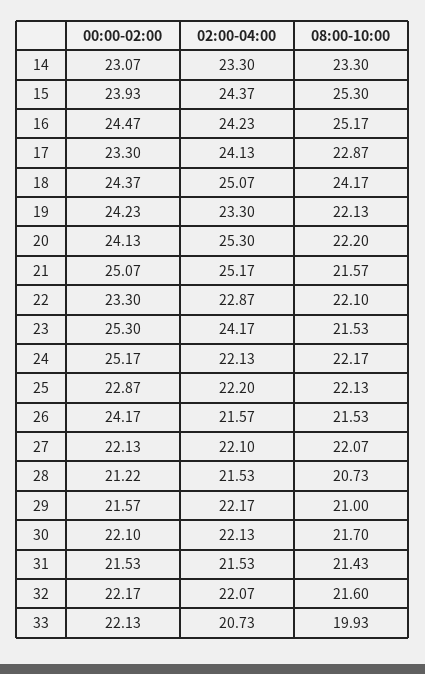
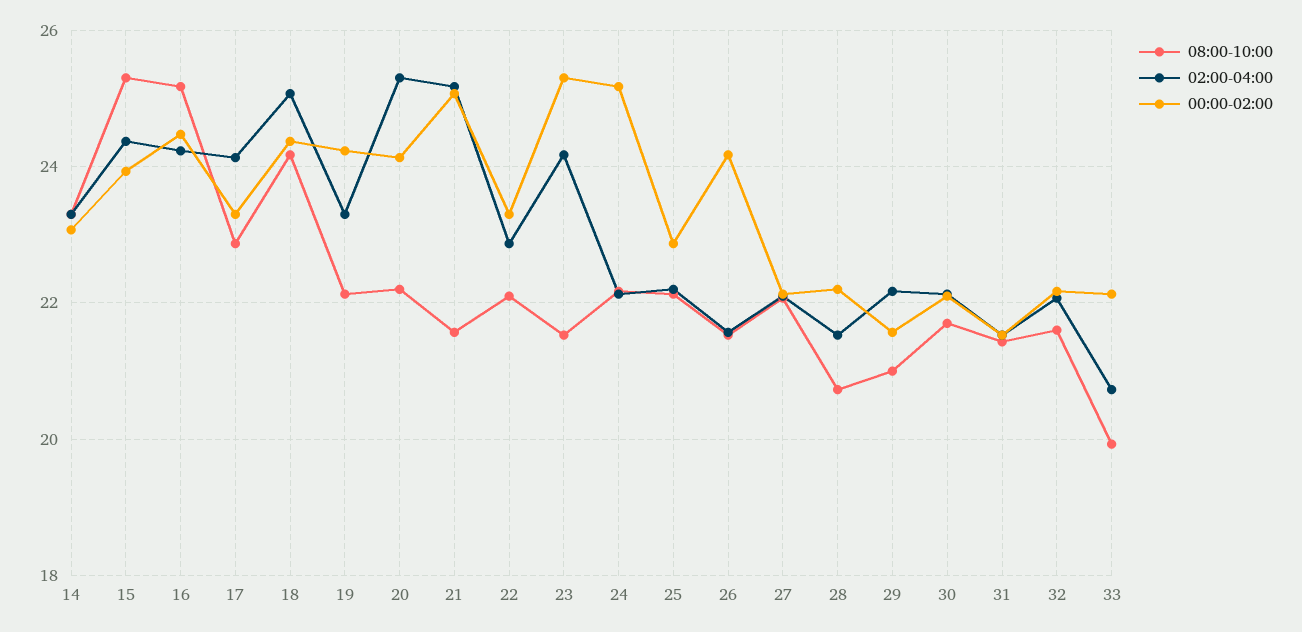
00:00-02:00, 28: 21.22 -> 22.2

